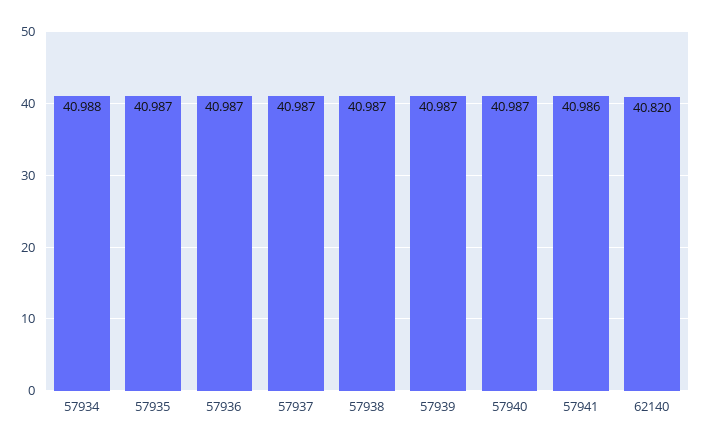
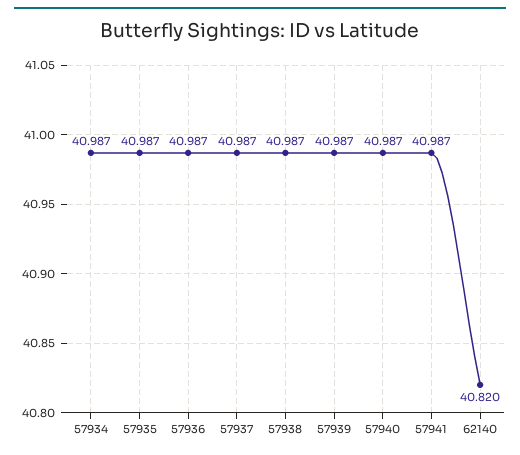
57934: 40.988 -> 40.987
57941: 40.986 -> 40.987

